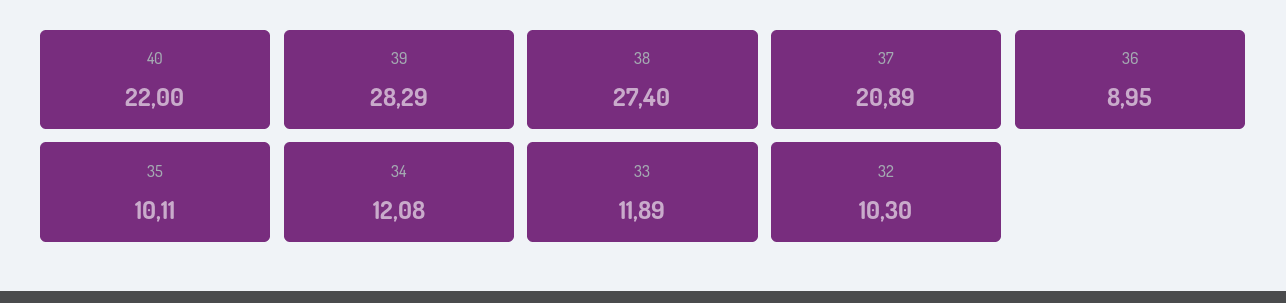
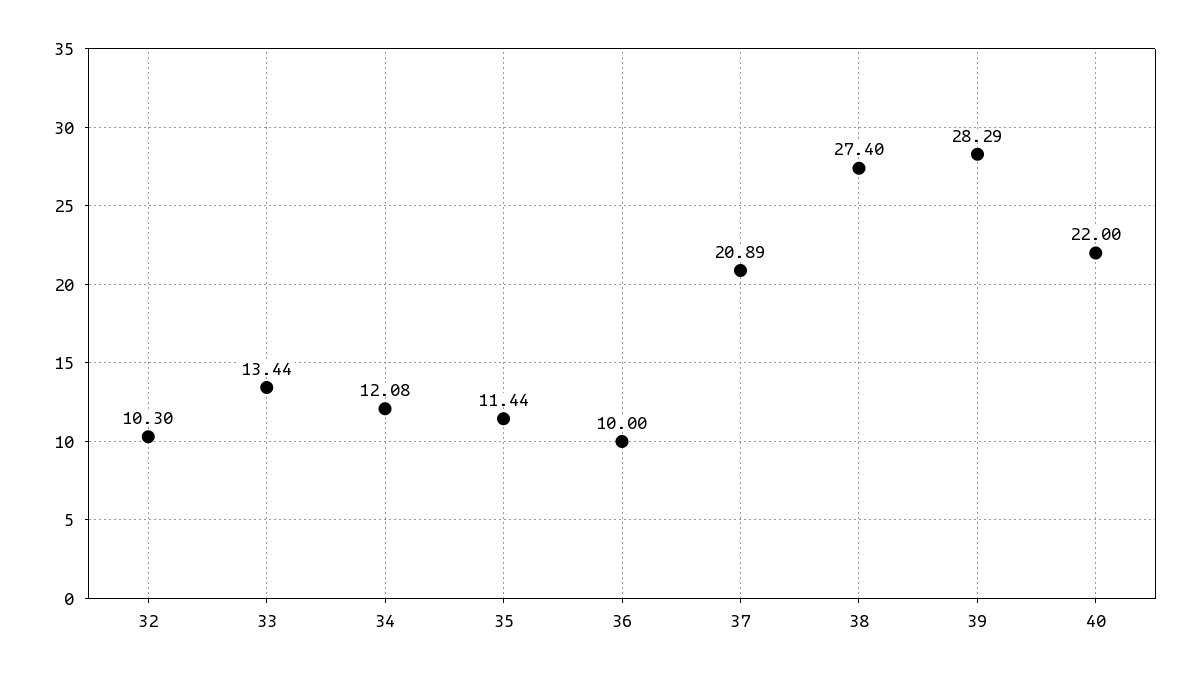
36: 8.95 -> 10
35: 10.11 -> 11.44
33: 11.89 -> 13.44

